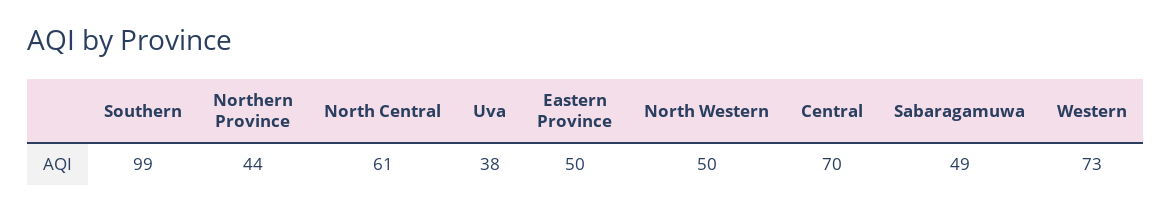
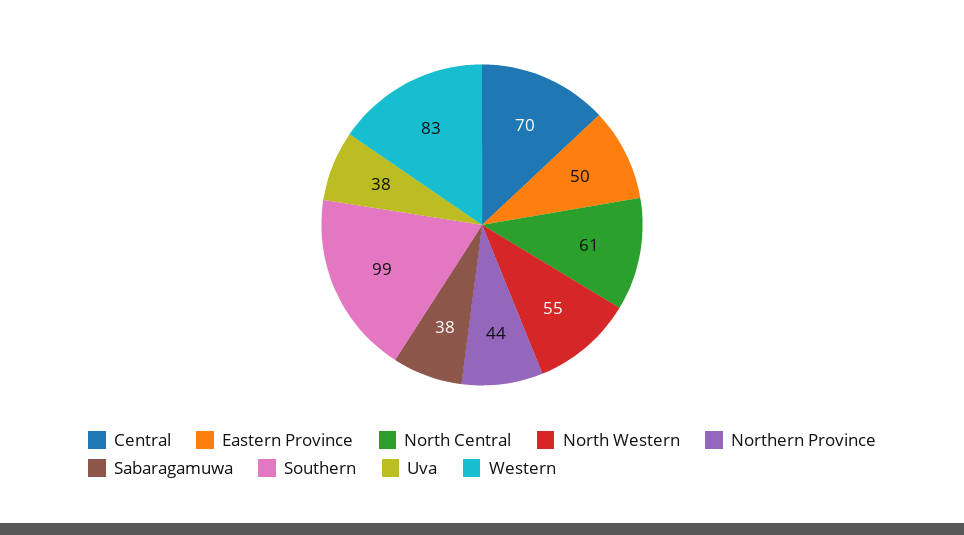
North Western: 50 -> 55
Sabaragamuwa: 49 -> 38
Western: 73 -> 83

